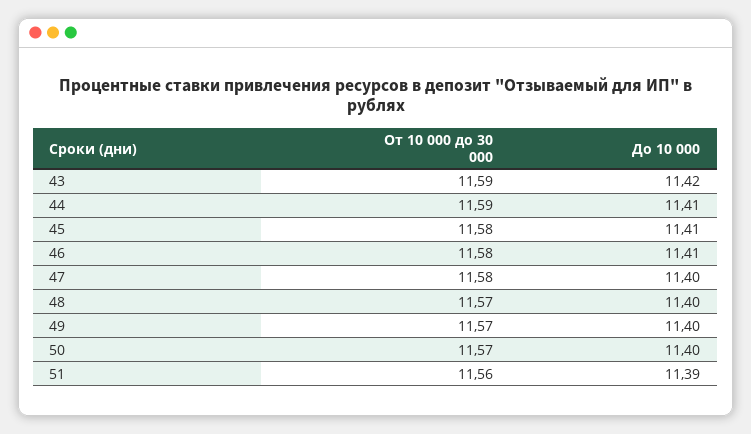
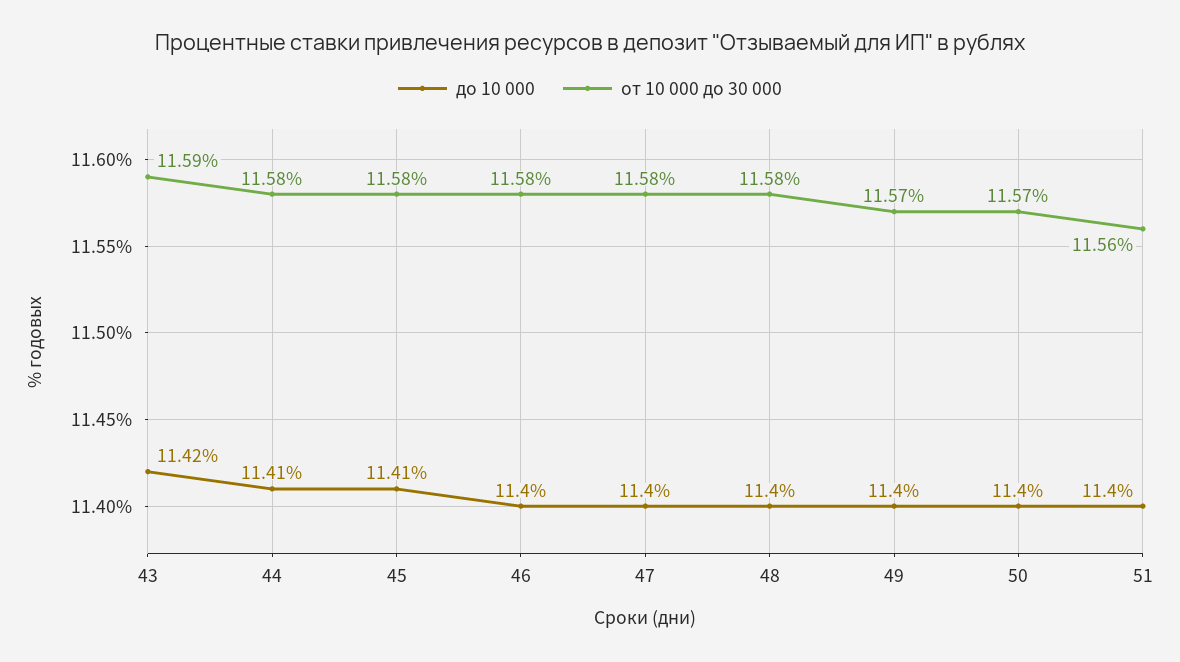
От 10 000 до 30 000, 44: 11.59 -> 11.58
До 10 000, 46: 11.41 -> 11.4
От 10 000 до 30 000, 48: 11.57 -> 11.58
До 10 000, 51: 11.39 -> 11.4

